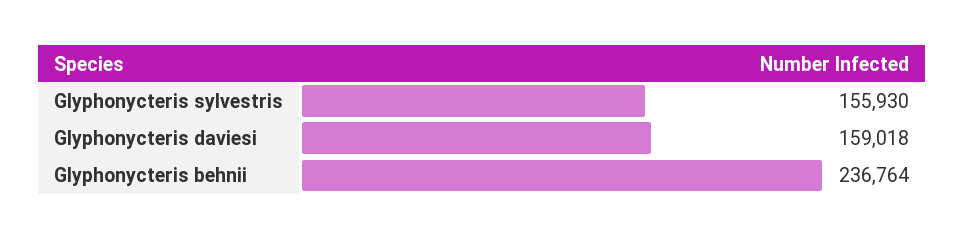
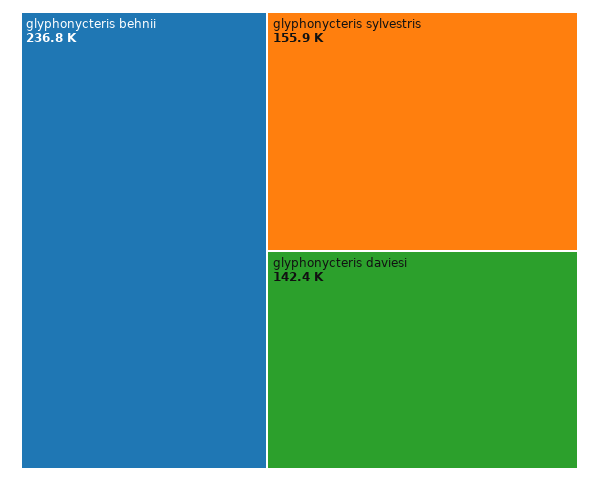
Glyphonycteris daviesi: 159018 -> 142400

